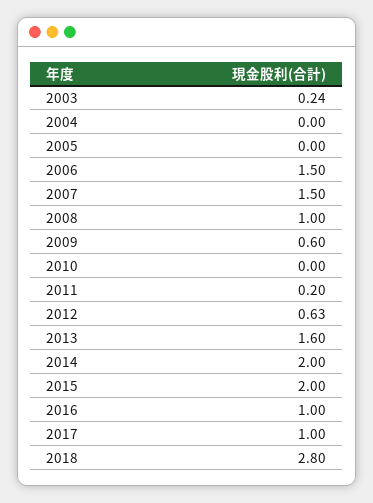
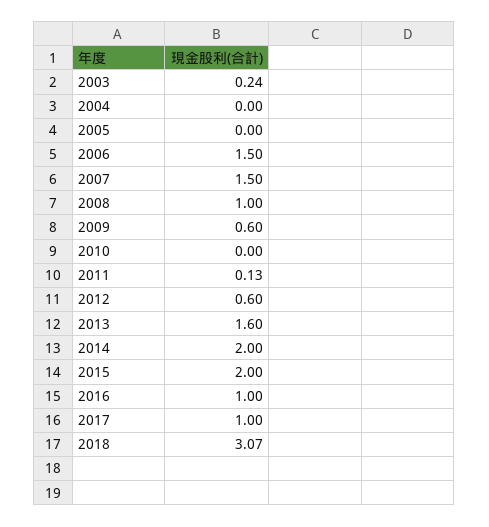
2011: 0.2 -> 0.13
2012: 0.63 -> 0.6
2018: 2.8 -> 3.07

